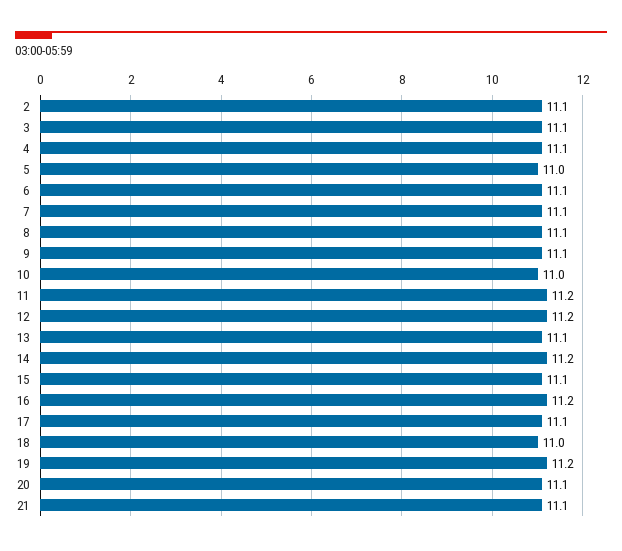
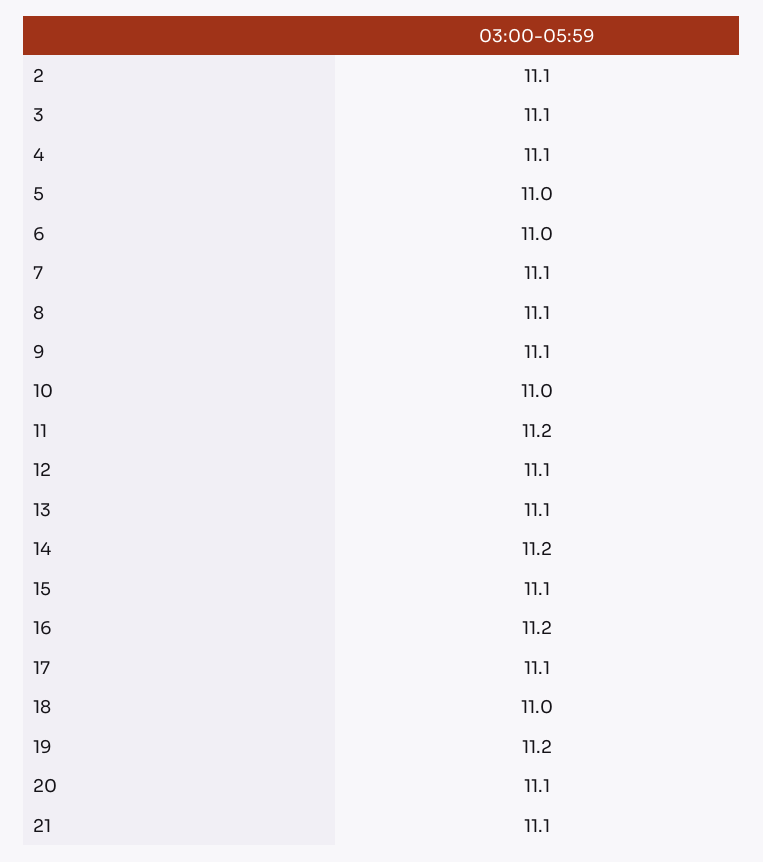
6: 11.1 -> 11
12: 11.2 -> 11.1

